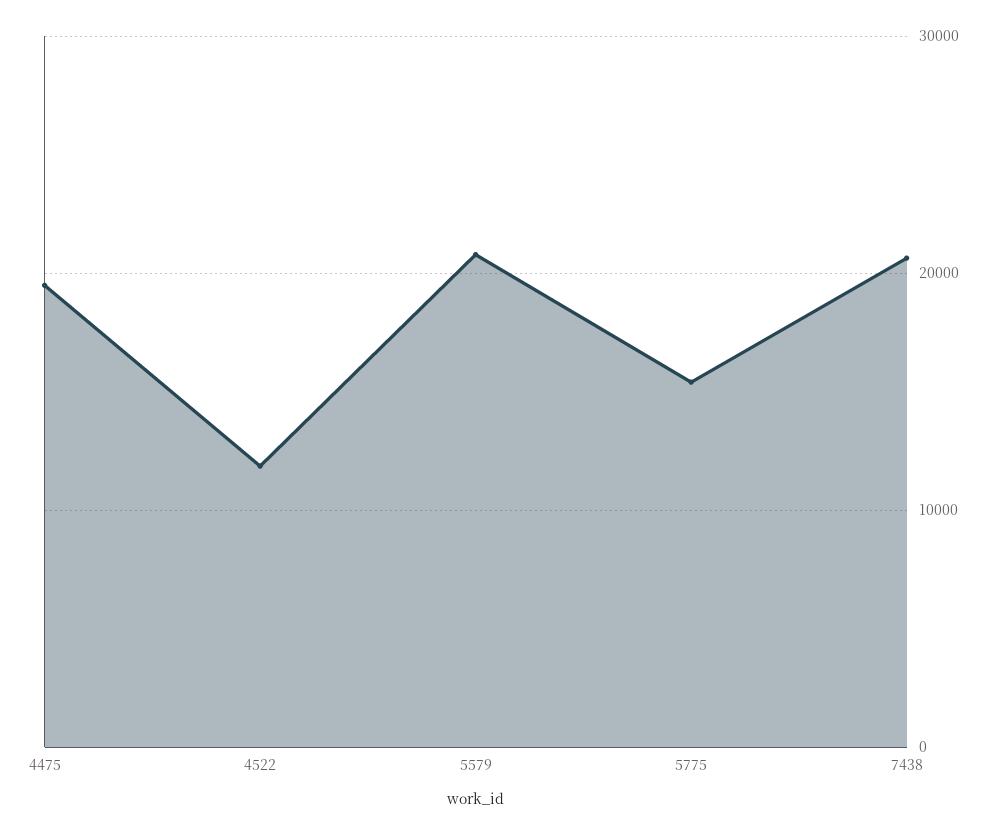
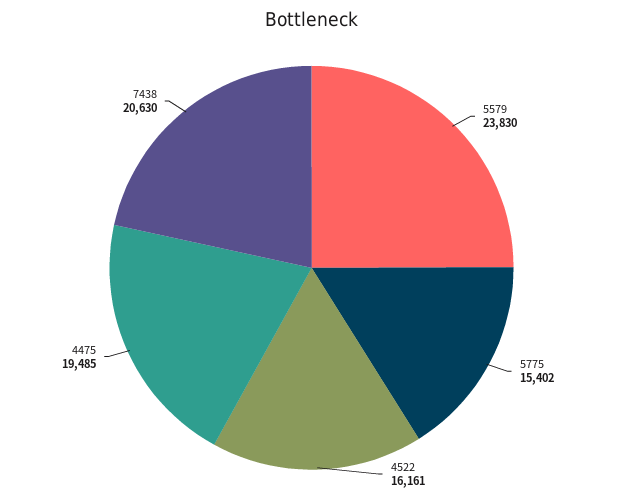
4522: 12000 -> 16161
5579: 21000 -> 23830

